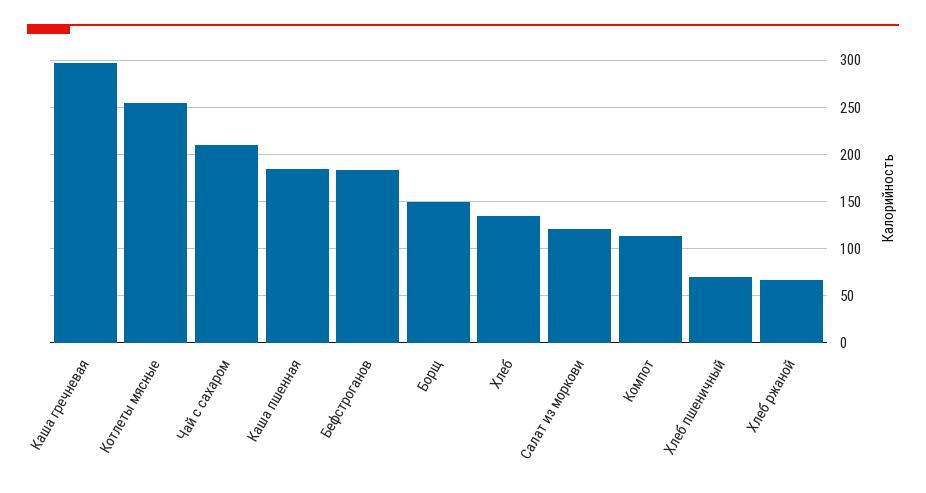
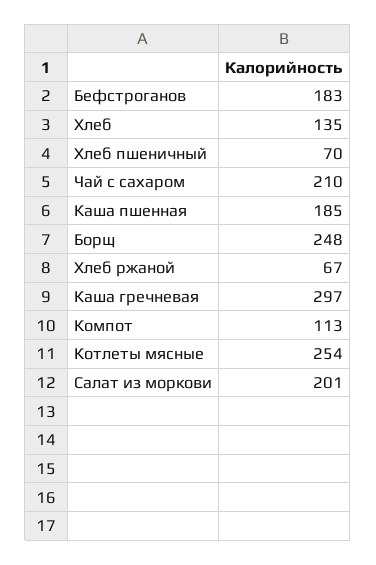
Борщ: 150 -> 248
Салат из моркови: 120 -> 201

